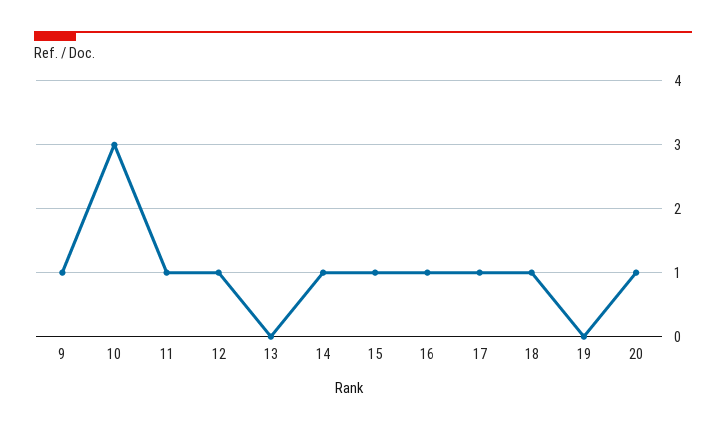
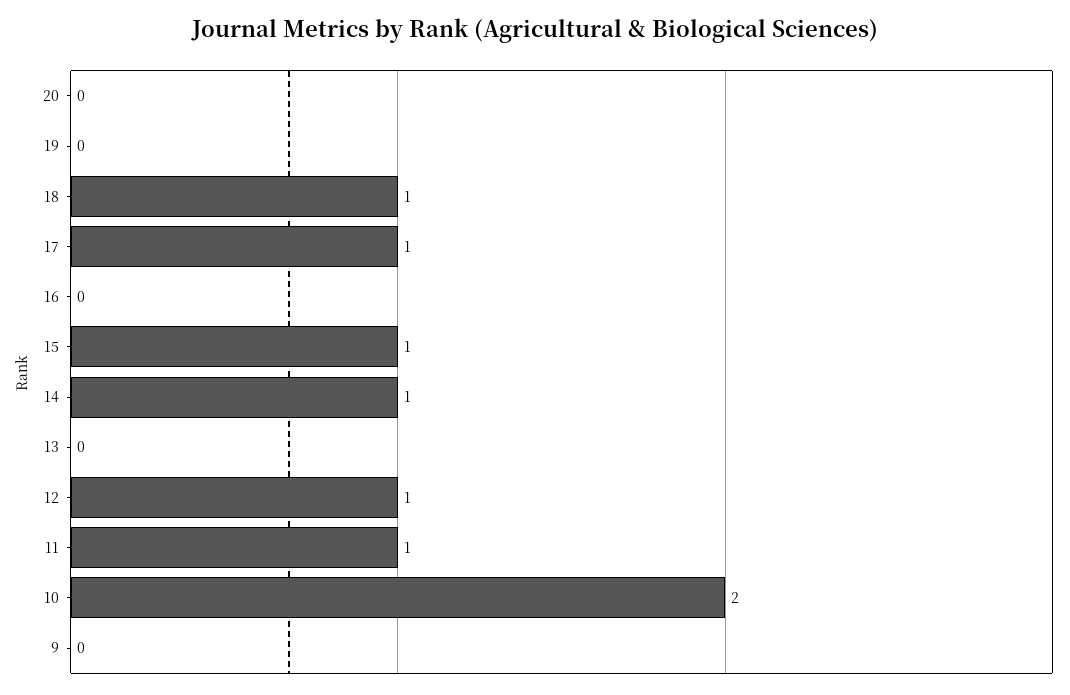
9: 1 -> 0
10: 3 -> 2
16: 1 -> 0
20: 1 -> 0

